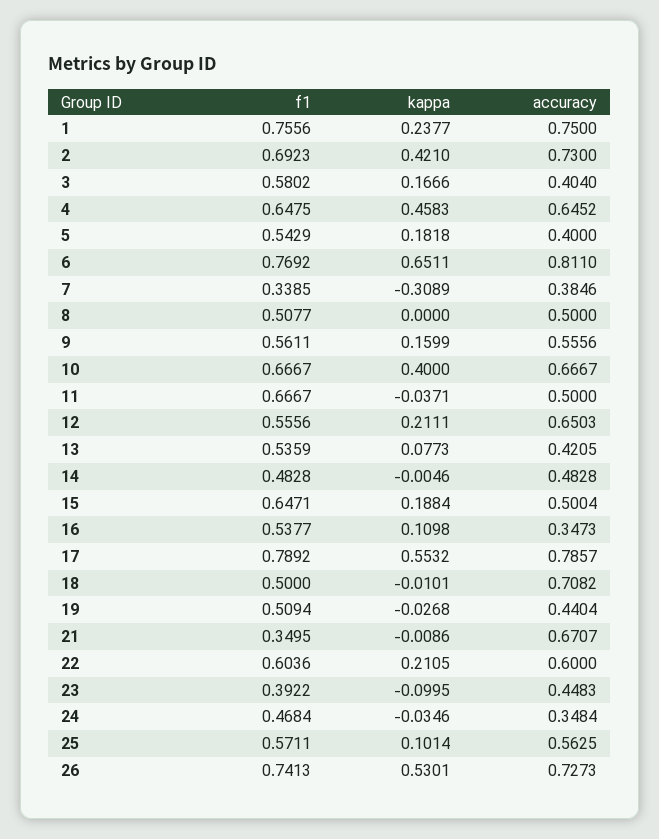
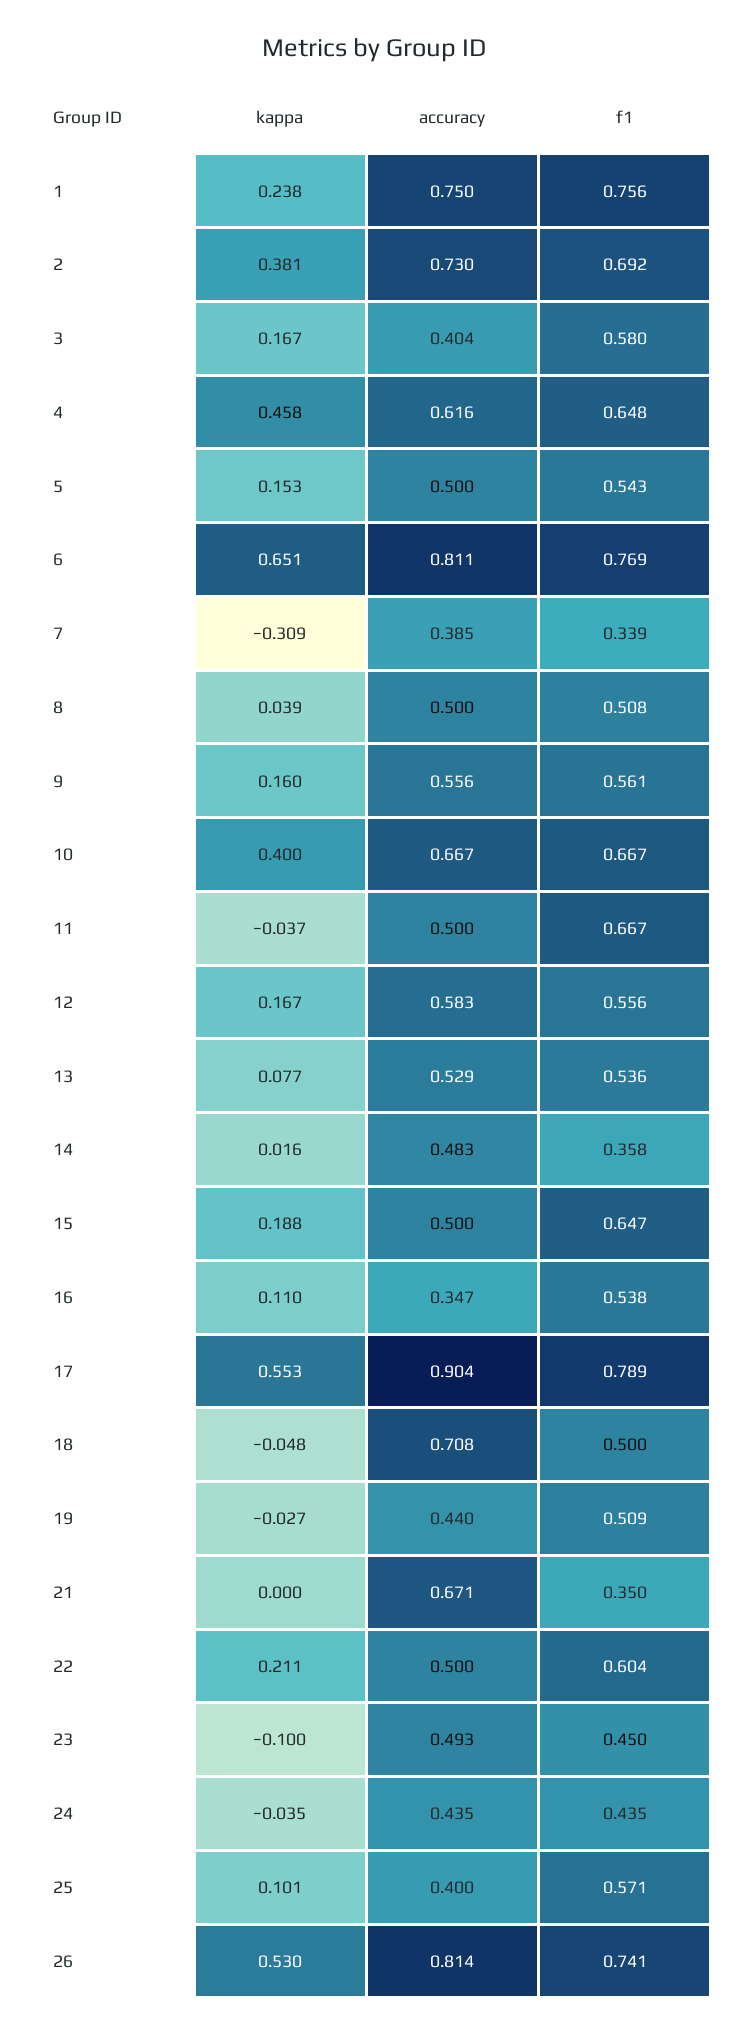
kappa, 2: 0.421 -> 0.381
accuracy, 4: 0.6452 -> 0.616
kappa, 5: 0.1818 -> 0.153
accuracy, 5: 0.4 -> 0.5
kappa, 8: 0 -> 0.039
kappa, 12: 0.2111 -> 0.167
accuracy, 12: 0.6503 -> 0.583
accuracy, 13: 0.4205 -> 0.529
f1, 14: 0.4828 -> 0.358
kappa, 14: -0.0046 -> 0.016
accuracy, 17: 0.7857 -> 0.904
kappa, 18: -0.0101 -> -0.048
kappa, 21: -0.0086 -> 0
accuracy, 22: 0.6 -> 0.5
f1, 23: 0.3922 -> 0.45
accuracy, 23: 0.4483 -> 0.493
f1, 24: 0.4684 -> 0.435
accuracy, 24: 0.3484 -> 0.435
accuracy, 25: 0.5625 -> 0.4
accuracy, 26: 0.7273 -> 0.814

